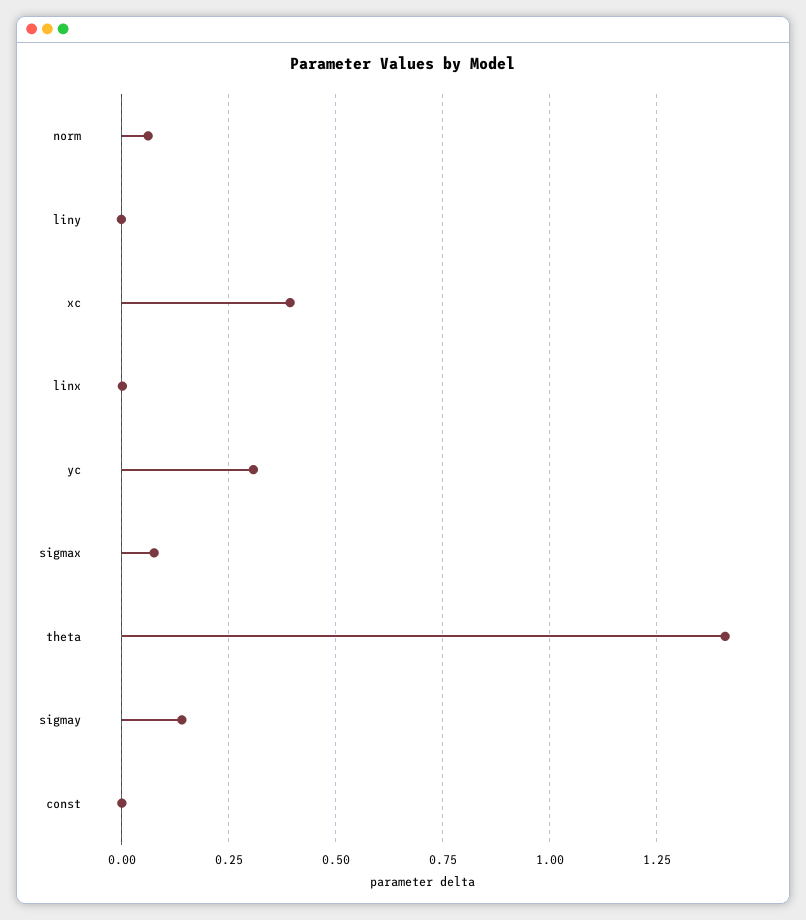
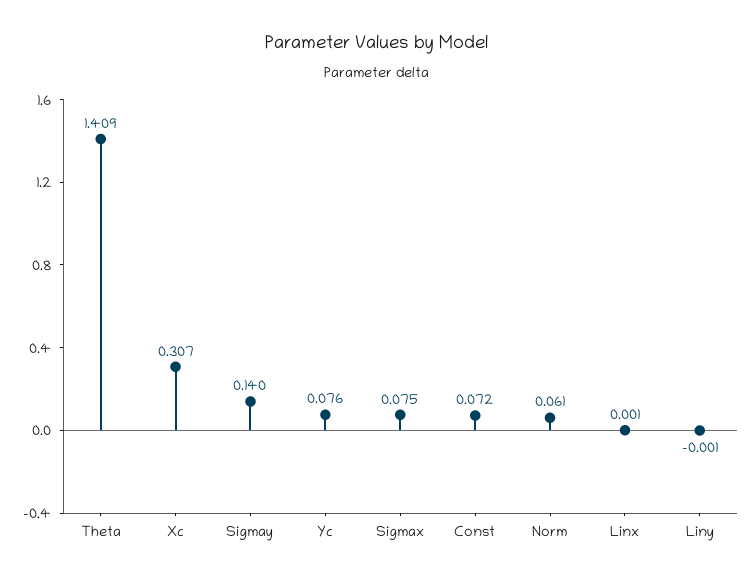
xc: 0.4 -> 0.307
yc: 0.3 -> 0.076
const: 0 -> 0.072

